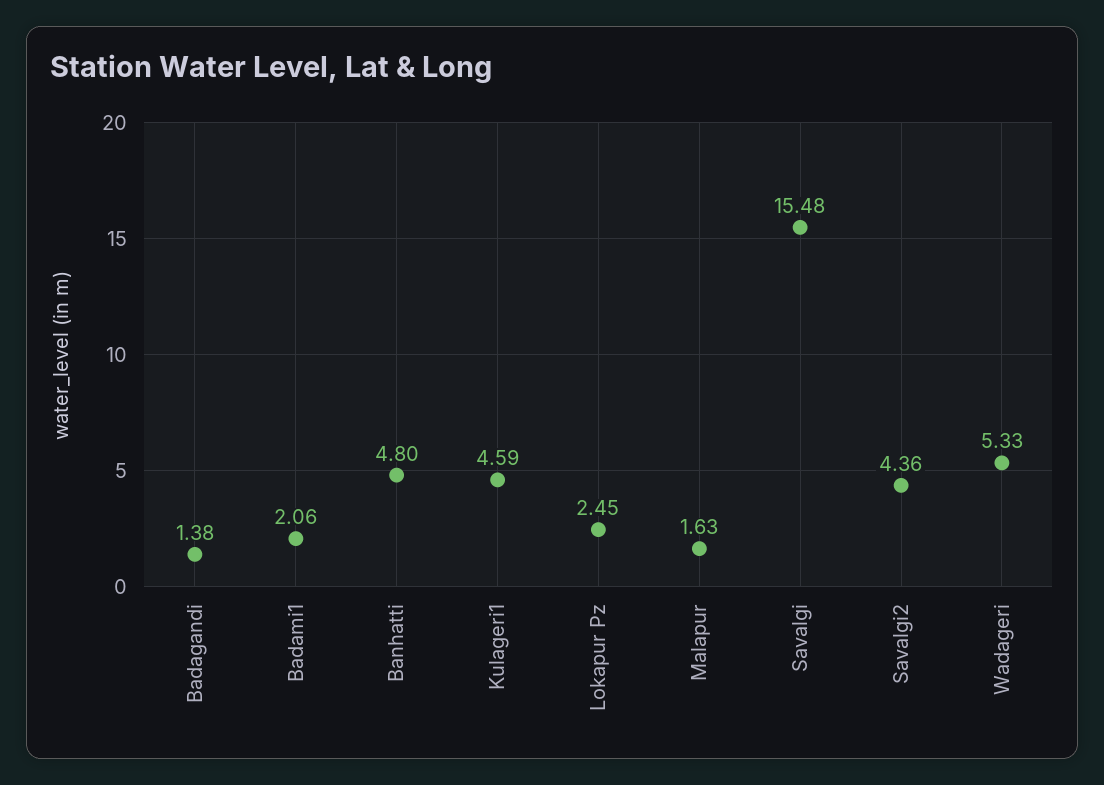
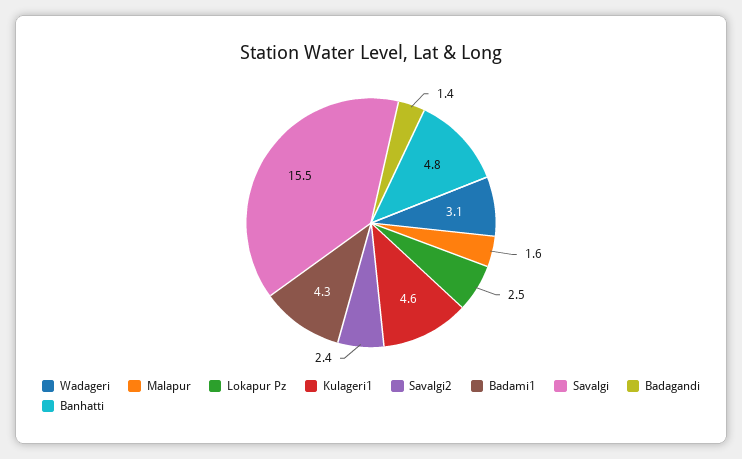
Badami1: 2.06 -> 4.3
Savalgi2: 4.36 -> 2.4
Wadageri: 5.33 -> 3.1

